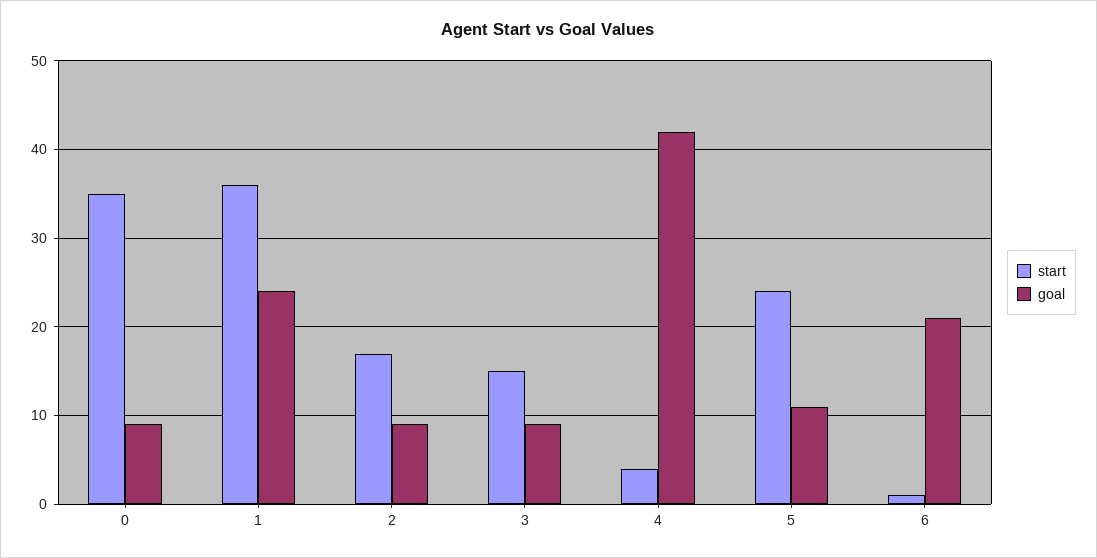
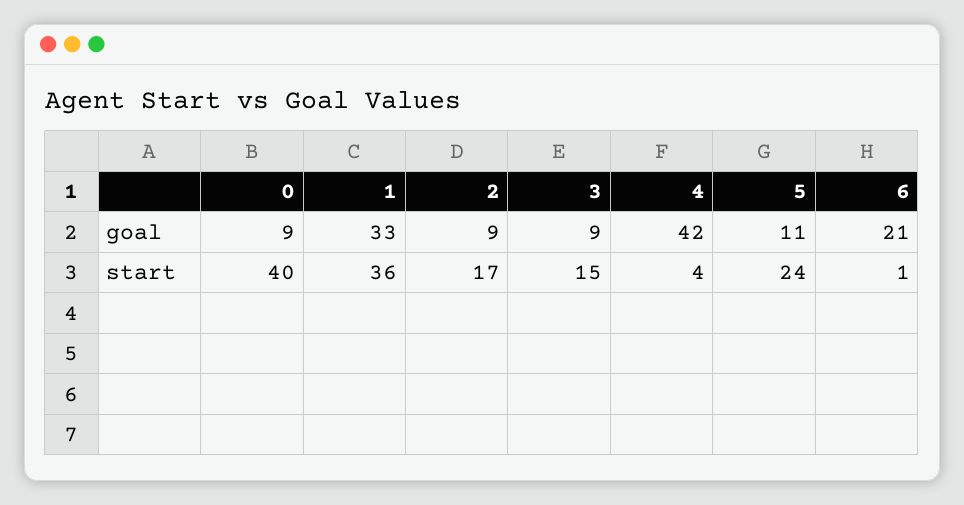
start, 0: 35 -> 40
goal, 1: 24 -> 33

